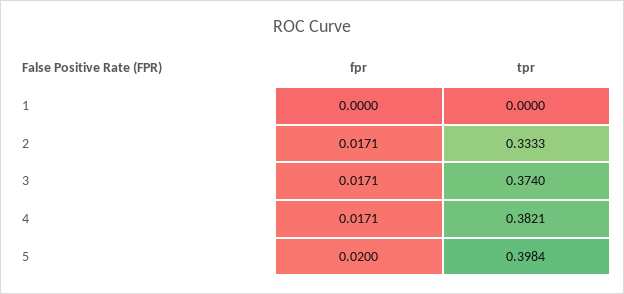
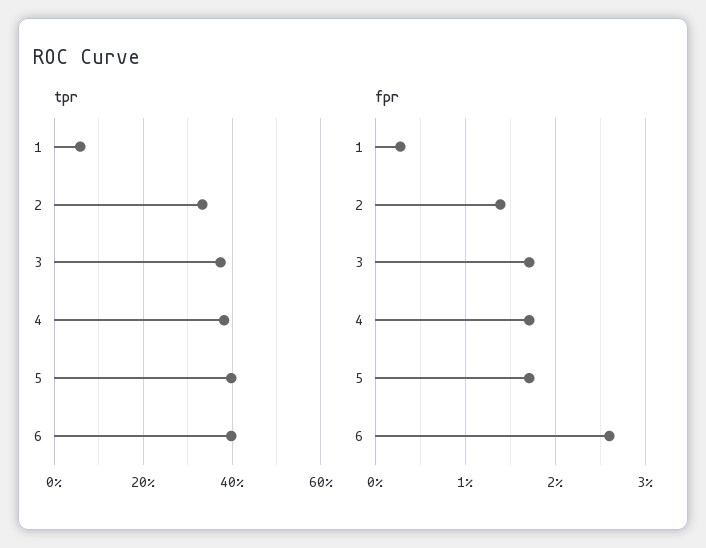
fpr, 1: 0 -> 0.003
tpr, 1: 0 -> 0.06
fpr, 2: 0.0171 -> 0.014
fpr, 5: 0.02 -> 0.017
tpr, 6: none -> 0.4
fpr, 6: none -> 0.026

